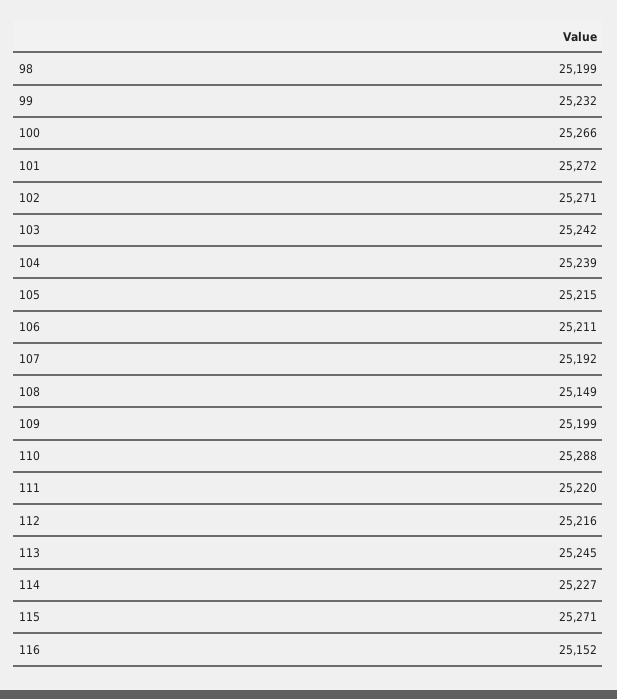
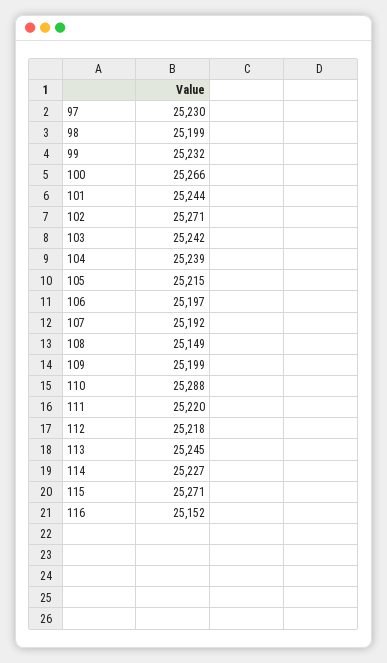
101: 25272 -> 25244
106: 25211 -> 25197
112: 25216 -> 25218
97: none -> 25230

